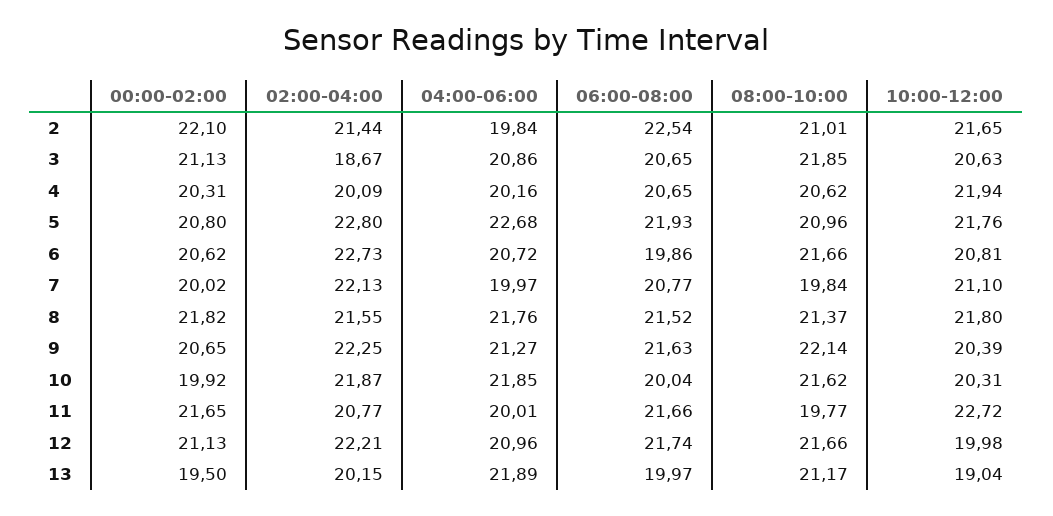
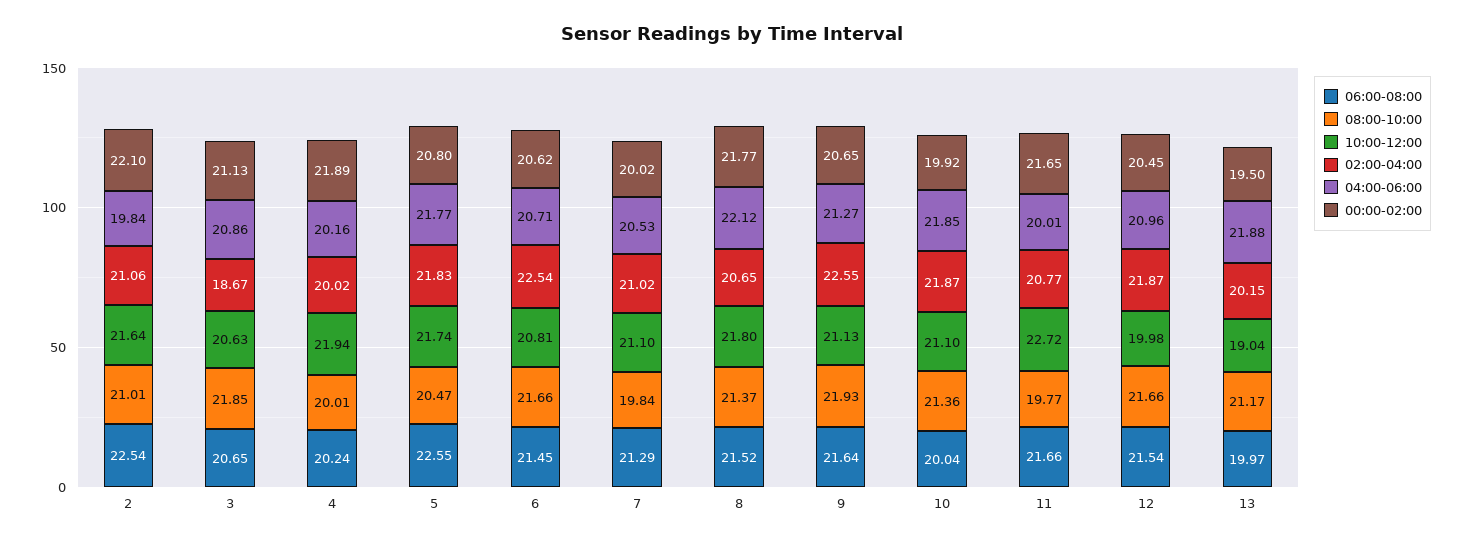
02:00-04:00, 2: 21.44 -> 21.06
10:00-12:00, 2: 21.65 -> 21.64
00:00-02:00, 4: 20.31 -> 21.89
02:00-04:00, 4: 20.09 -> 20.02
06:00-08:00, 4: 20.65 -> 20.24
08:00-10:00, 4: 20.62 -> 20.01
02:00-04:00, 5: 22.8 -> 21.83
04:00-06:00, 5: 22.68 -> 21.77
06:00-08:00, 5: 21.93 -> 22.55
08:00-10:00, 5: 20.96 -> 20.47
10:00-12:00, 5: 21.76 -> 21.74
02:00-04:00, 6: 22.73 -> 22.54
04:00-06:00, 6: 20.72 -> 20.71
06:00-08:00, 6: 19.86 -> 21.45
02:00-04:00, 7: 22.13 -> 21.02
04:00-06:00, 7: 19.97 -> 20.53
06:00-08:00, 7: 20.77 -> 21.29
00:00-02:00, 8: 21.82 -> 21.77
02:00-04:00, 8: 21.55 -> 20.65
04:00-06:00, 8: 21.76 -> 22.12
02:00-04:00, 9: 22.25 -> 22.55
06:00-08:00, 9: 21.63 -> 21.64
08:00-10:00, 9: 22.14 -> 21.93
10:00-12:00, 9: 20.39 -> 21.13
08:00-10:00, 10: 21.62 -> 21.36
10:00-12:00, 10: 20.31 -> 21.1
00:00-02:00, 12: 21.13 -> 20.45
02:00-04:00, 12: 22.21 -> 21.87
06:00-08:00, 12: 21.74 -> 21.54
04:00-06:00, 13: 21.89 -> 21.88

